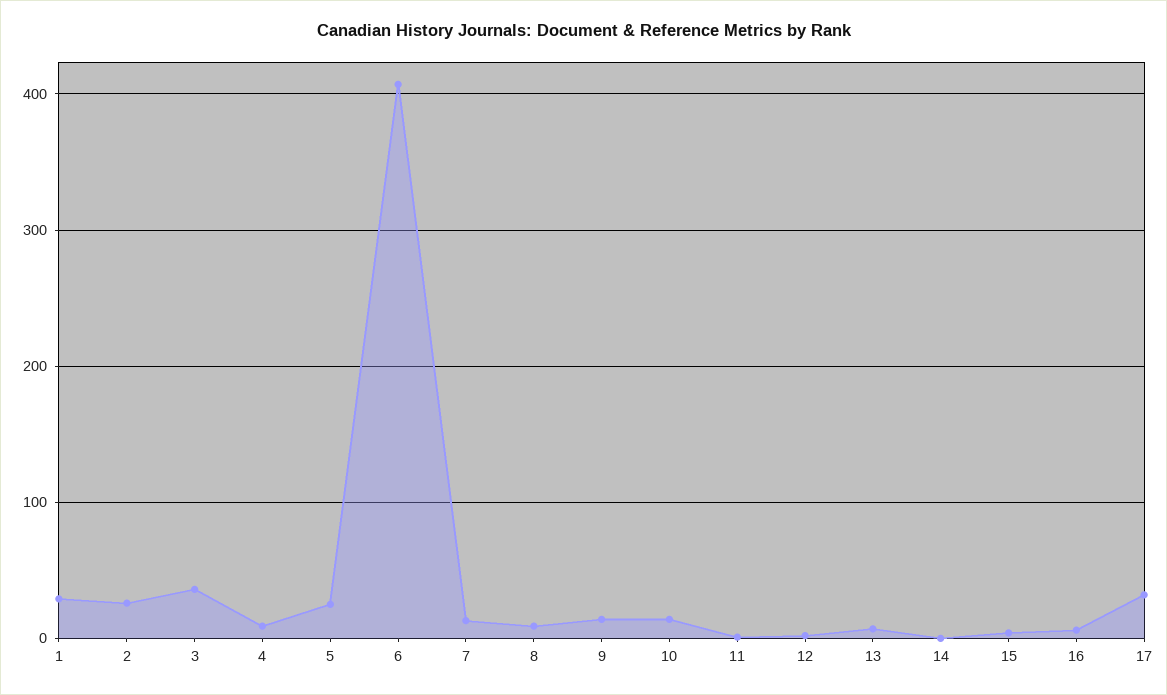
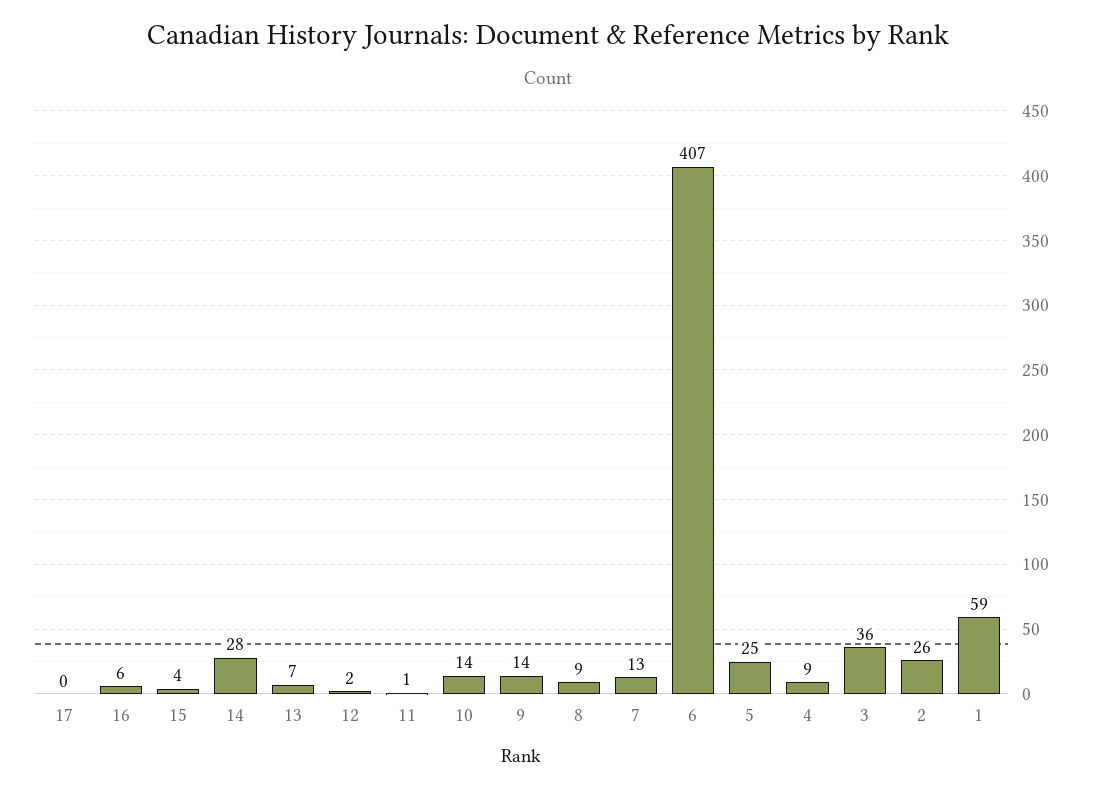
1: 30 -> 59
14: 0 -> 28
17: 30 -> 0

